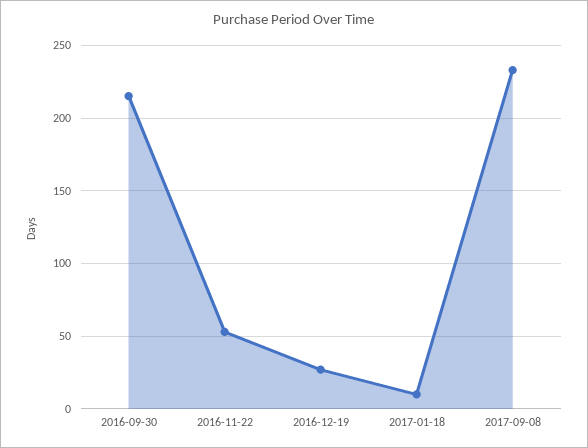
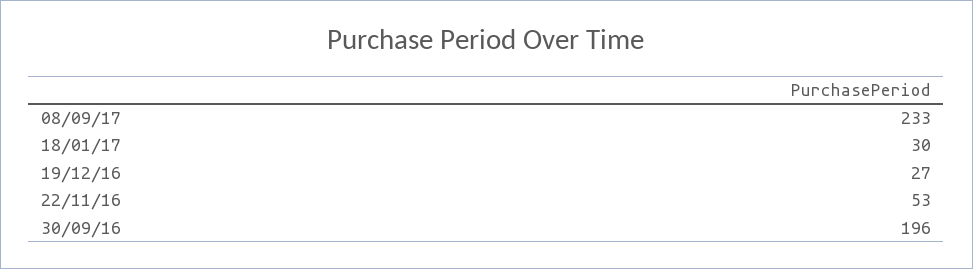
2016-09-30: 215 -> 196
2017-01-18: 10 -> 30

